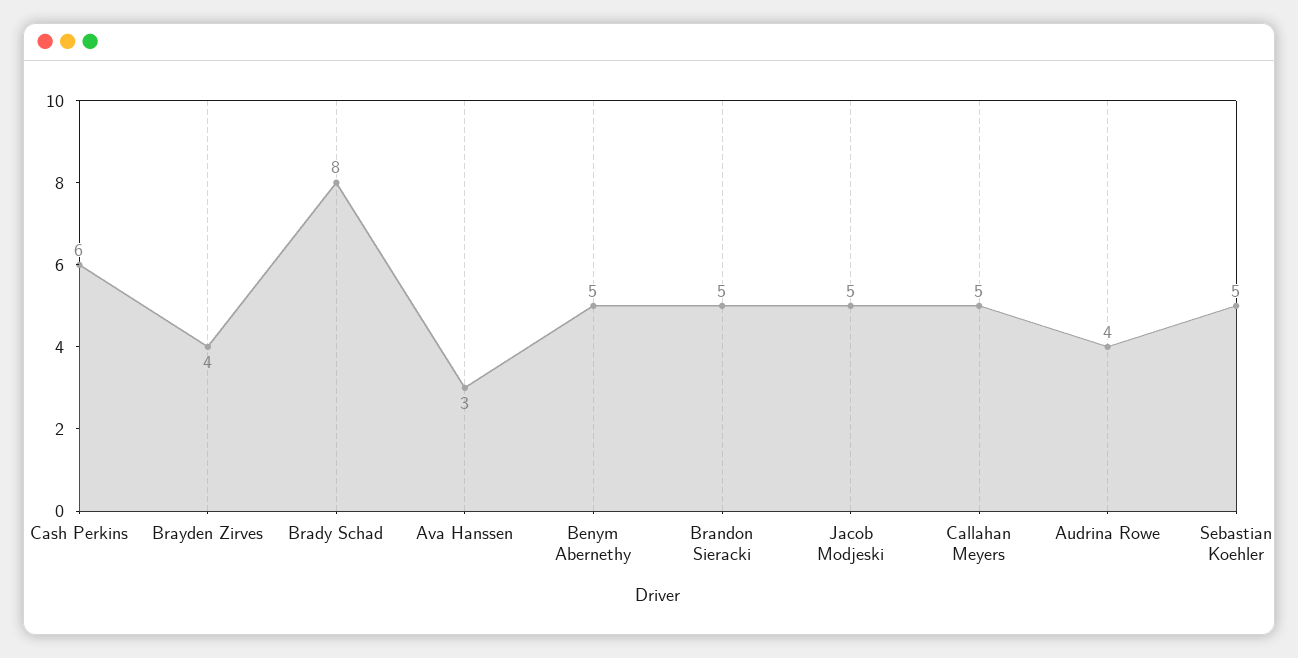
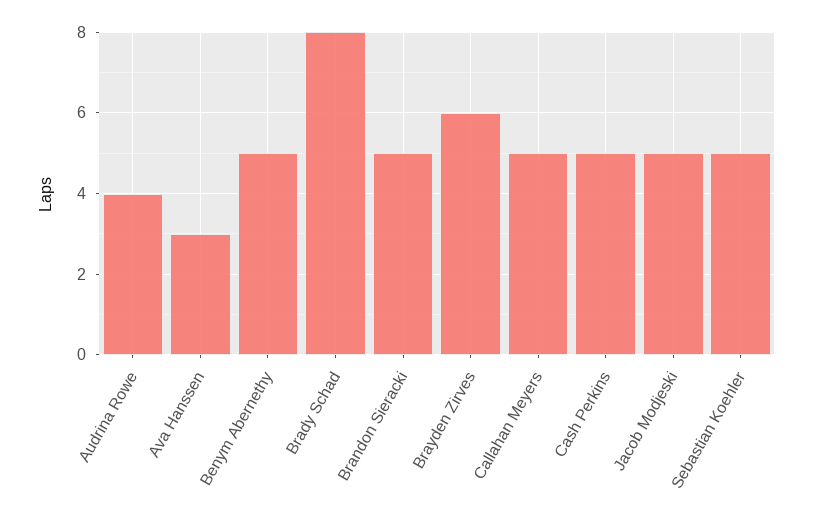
Cash Perkins: 6 -> 5
Brayden Zirves: 4 -> 6

